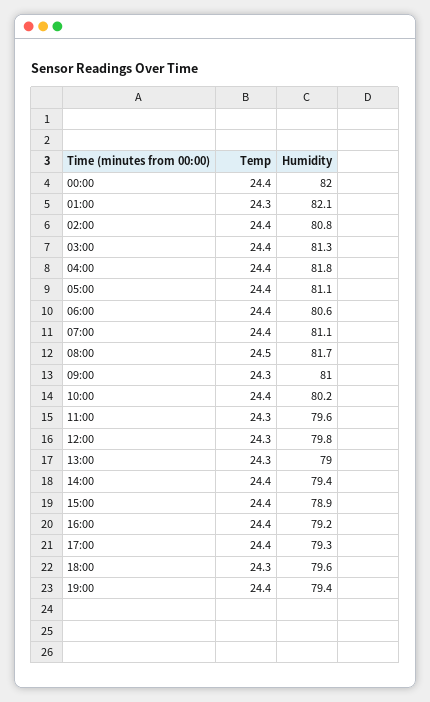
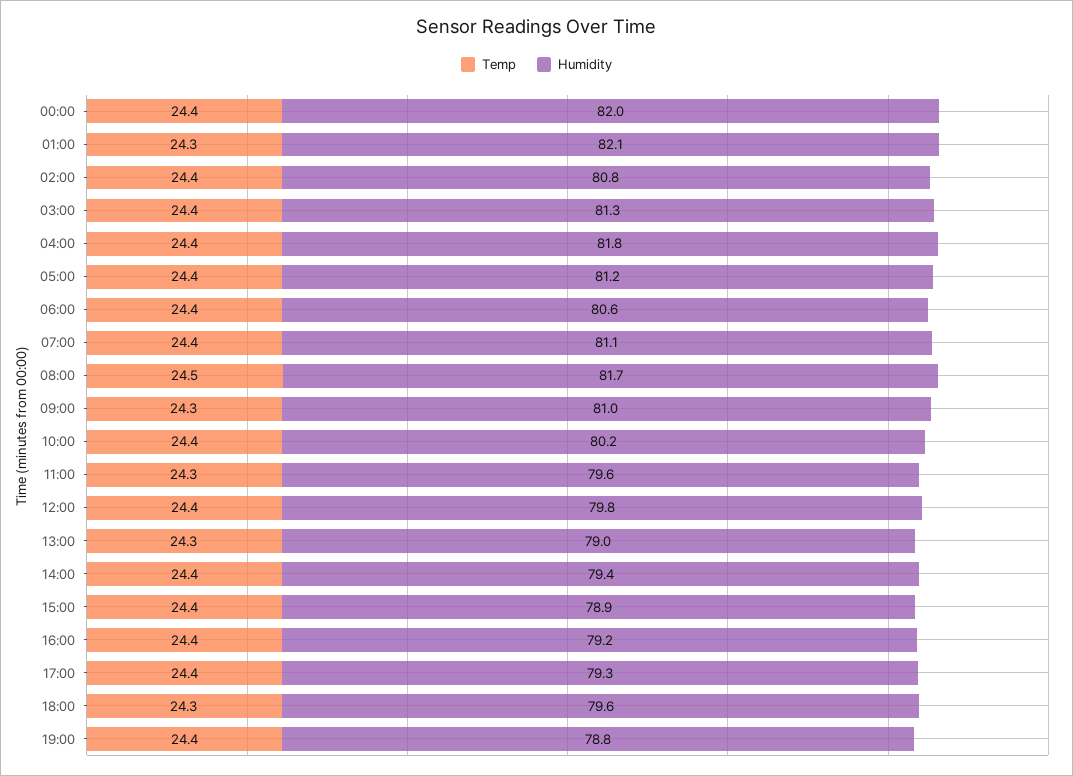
Humidity, 05:00: 81.1 -> 81.2
Temp, 12:00: 24.3 -> 24.4
Humidity, 19:00: 79.4 -> 78.8

